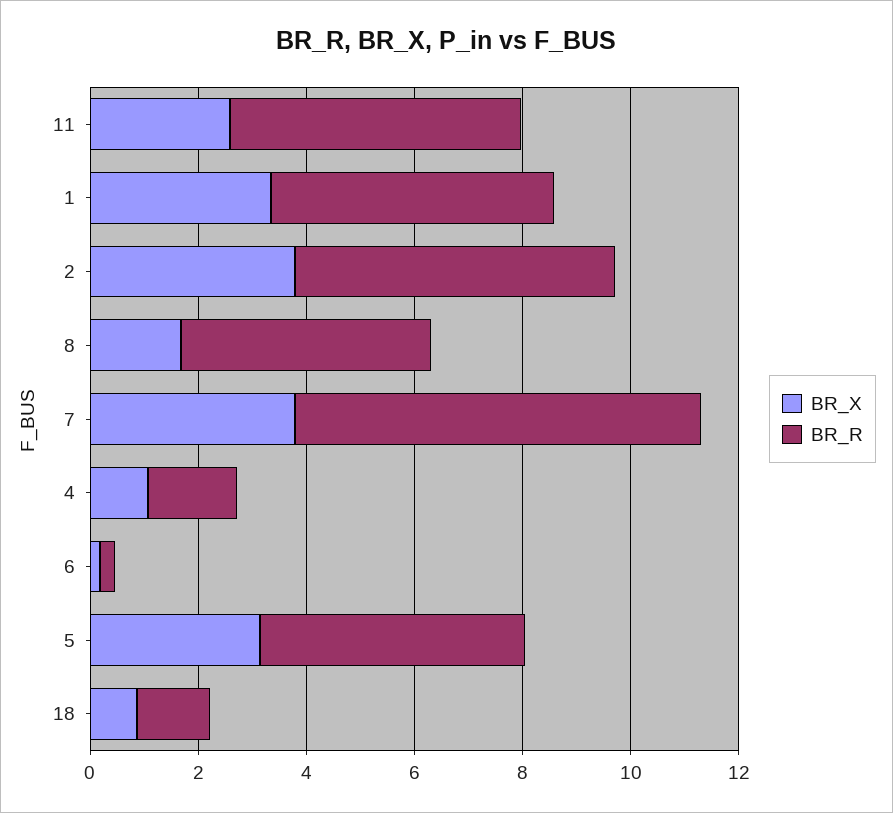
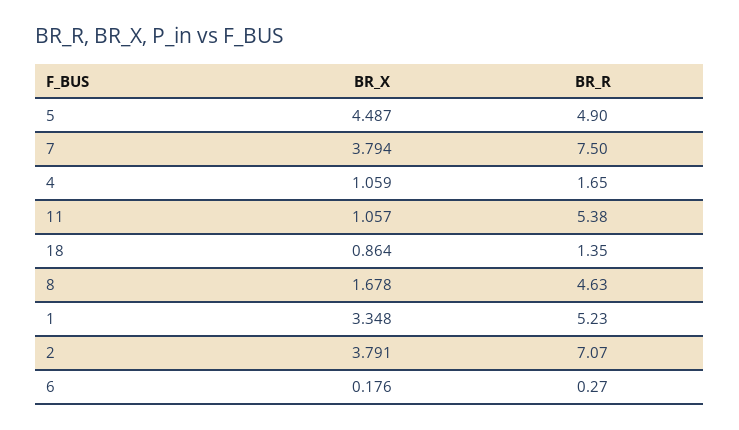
BR_X, 11: 2.5 -> 1.057
BR_R, 2: 6 -> 7.07
BR_X, 5: 3 -> 4.487

